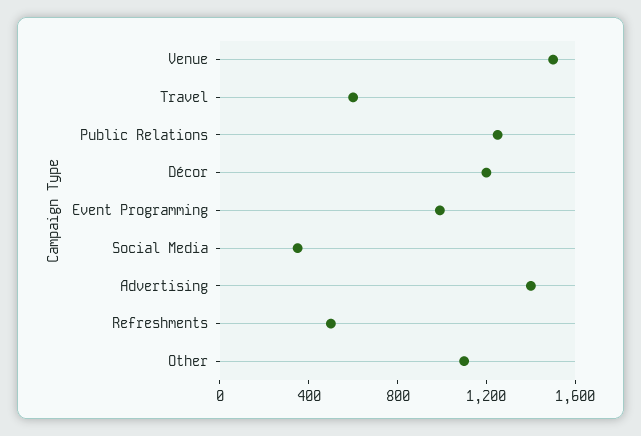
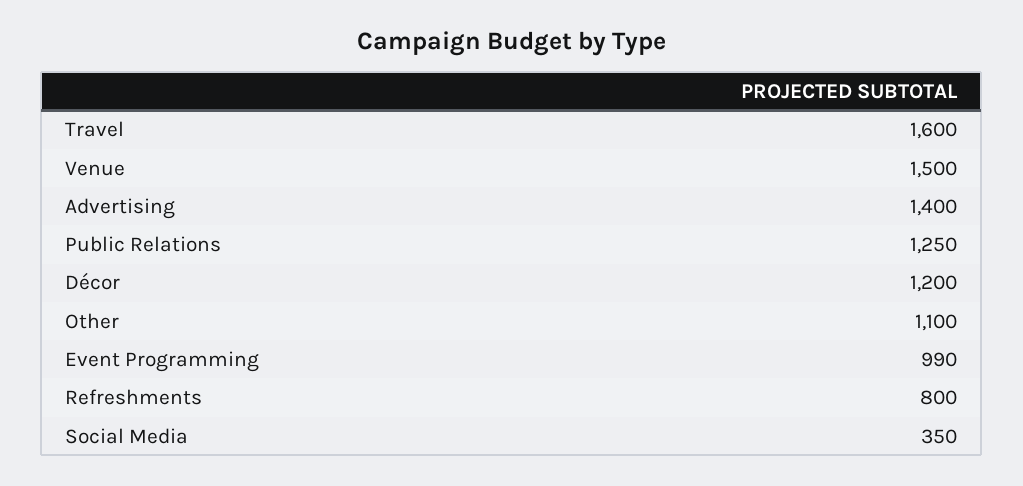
Travel: 600 -> 1600
Refreshments: 500 -> 800

